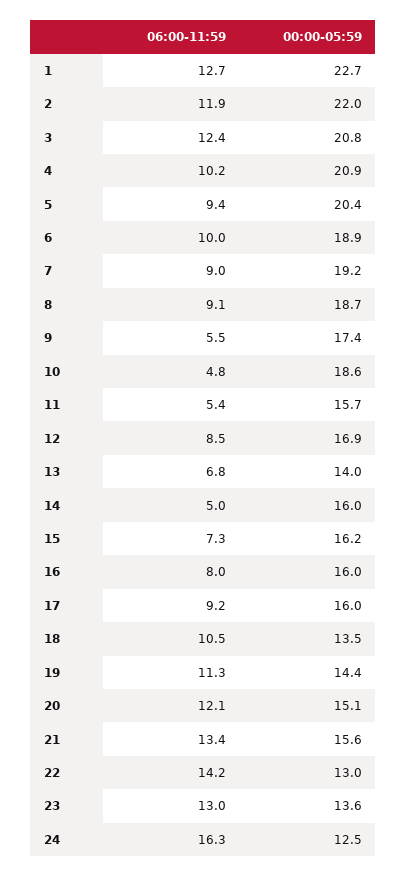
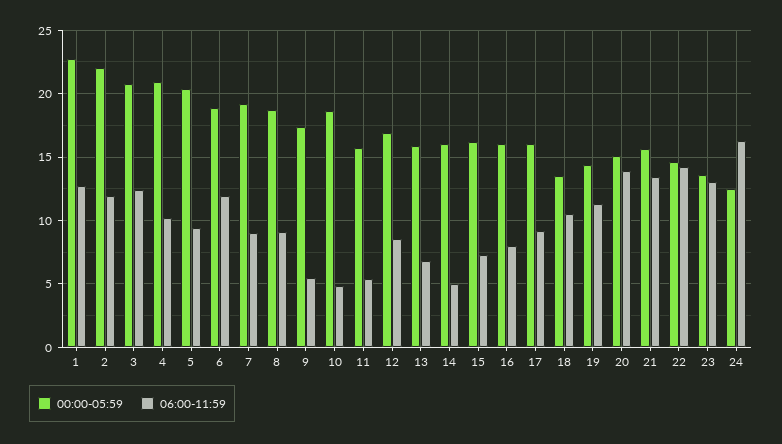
06:00-11:59, 6: 10 -> 12
00:00-05:59, 13: 14 -> 16
06:00-11:59, 20: 12.1 -> 14
00:00-05:59, 22: 13 -> 14.5

